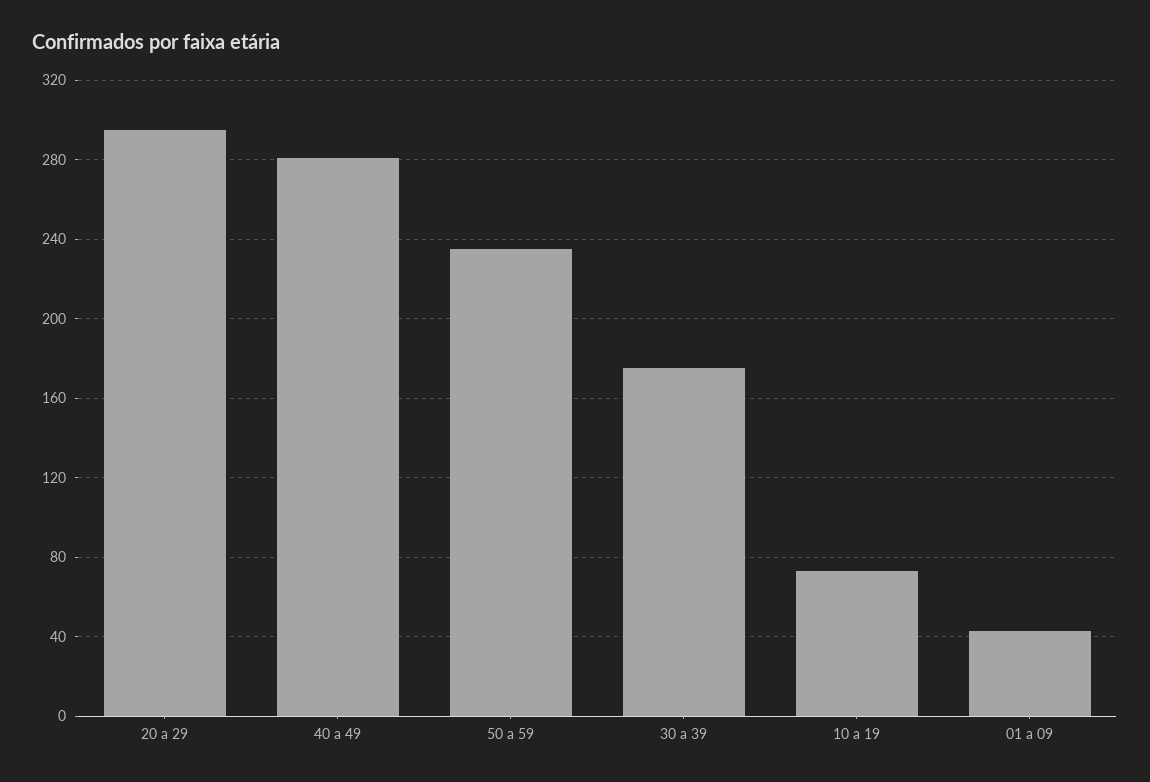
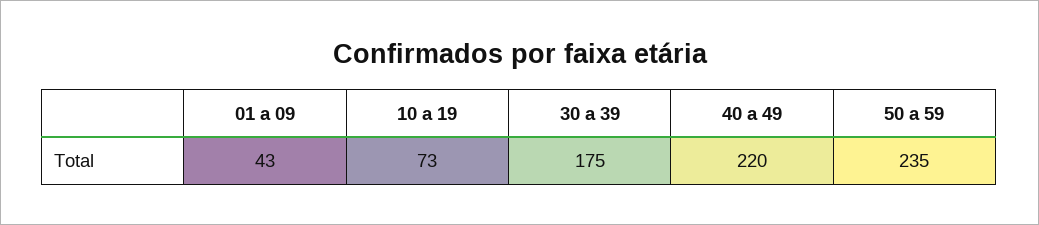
20 a 29: 295 -> none
40 a 49: 280 -> 220

